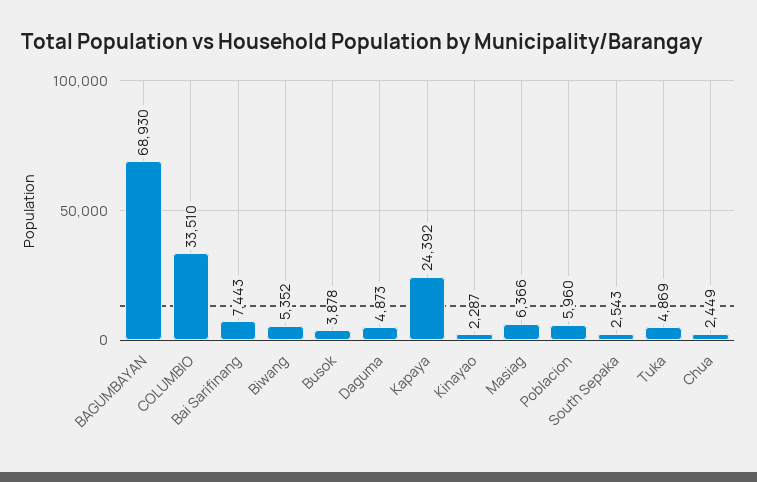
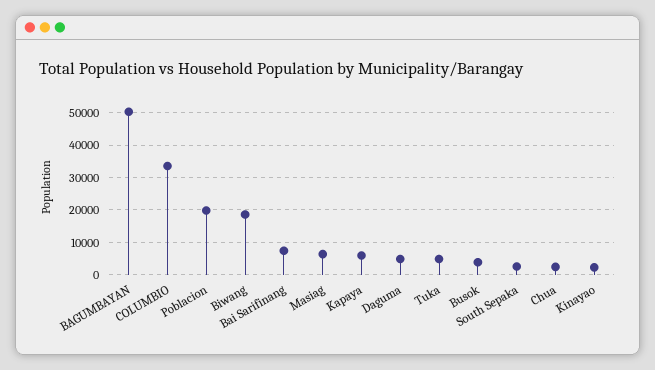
BAGUMBAYAN: 68930 -> 50000
Biwang: 5352 -> 18000
Kapaya: 24392 -> 6000
Poblacion: 5960 -> 20000

